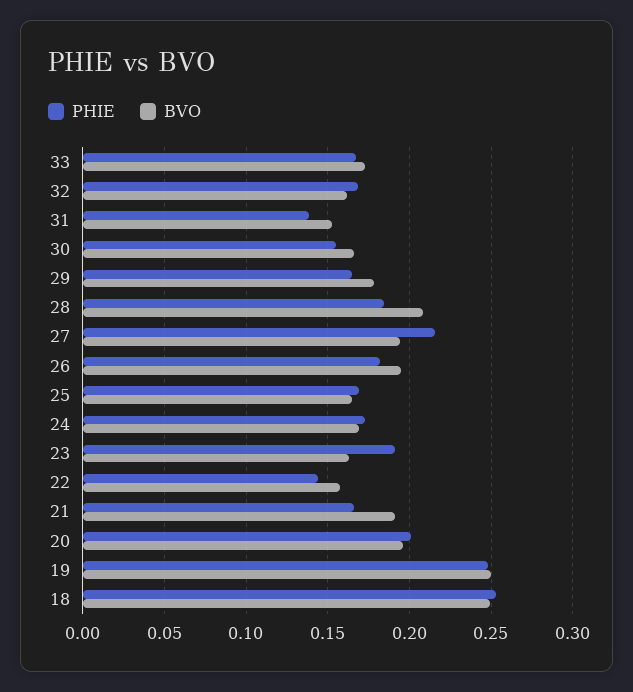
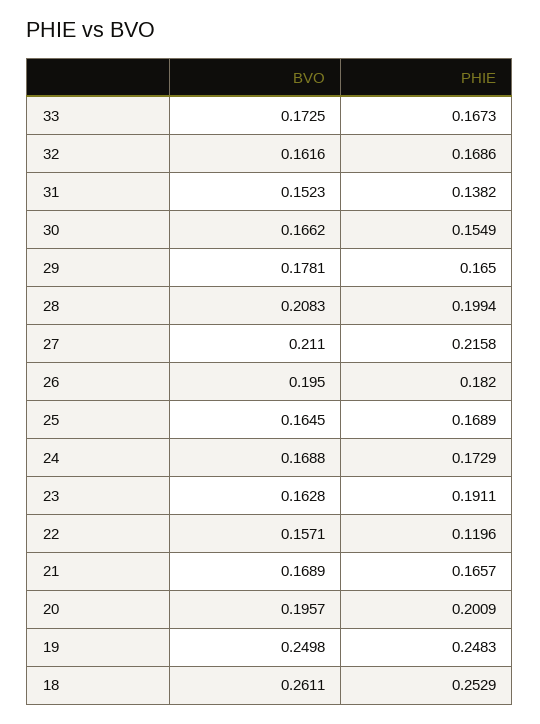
PHIE, 28: 0.185 -> 0.1994
BVO, 27: 0.195 -> 0.211
PHIE, 22: 0.145 -> 0.1196
BVO, 21: 0.19 -> 0.1689
BVO, 18: 0.25 -> 0.2611

